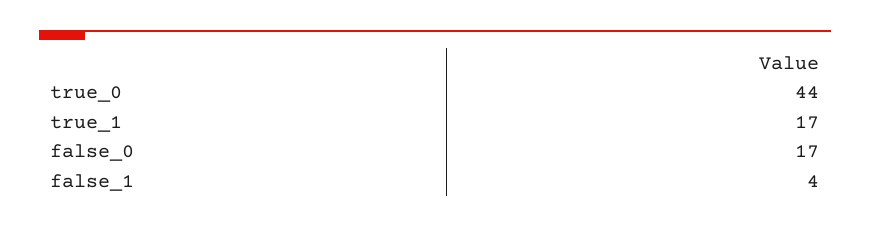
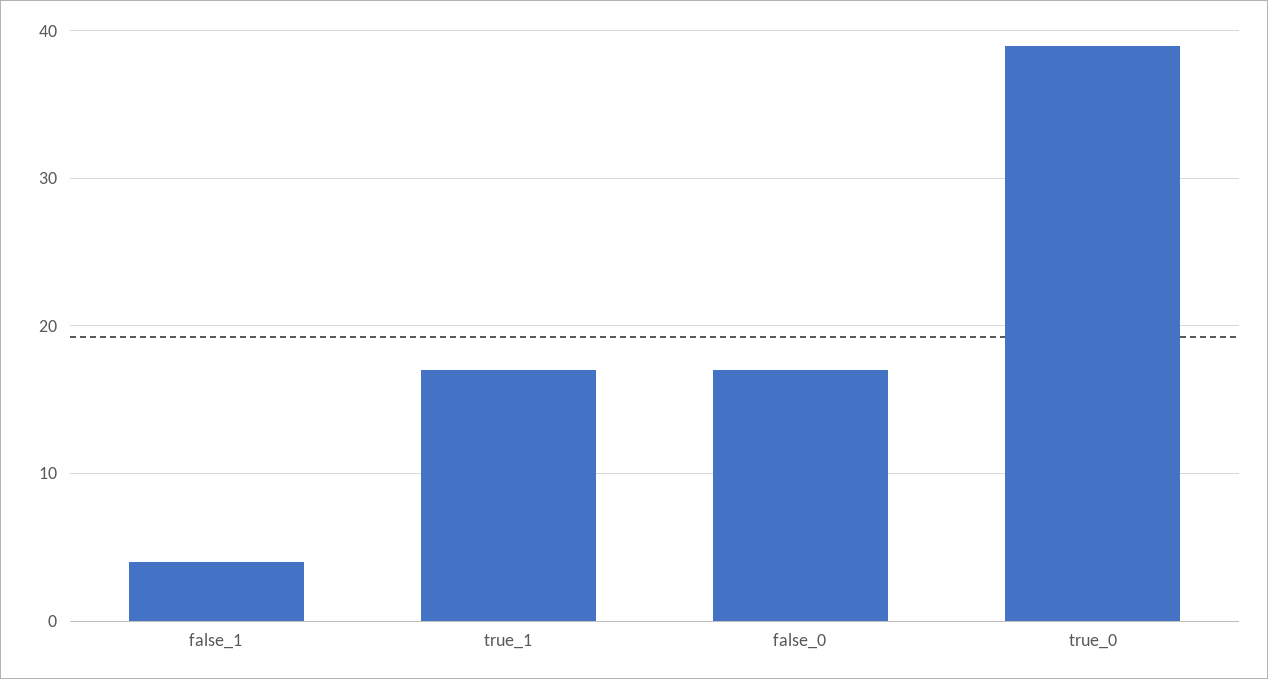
true_0: 44 -> 39

